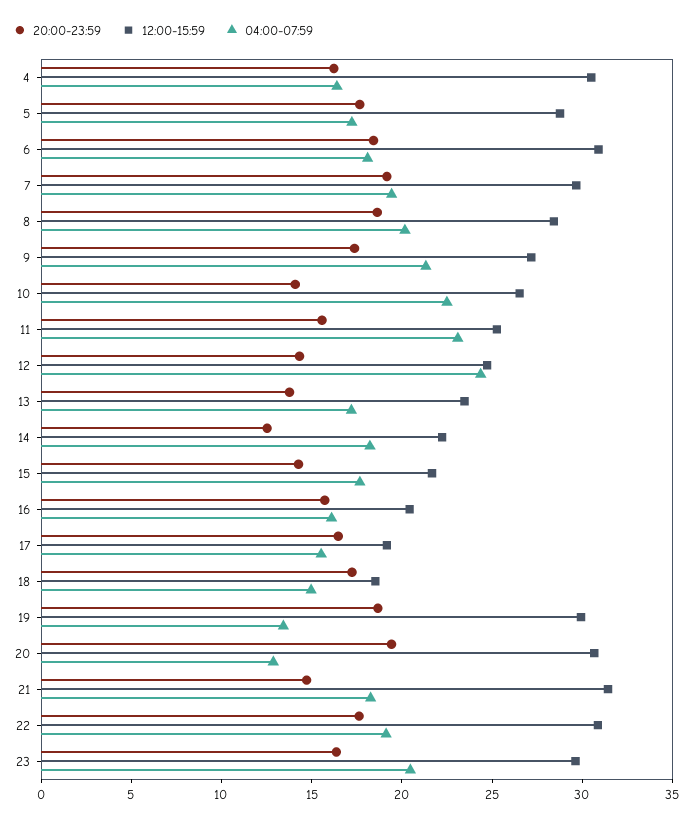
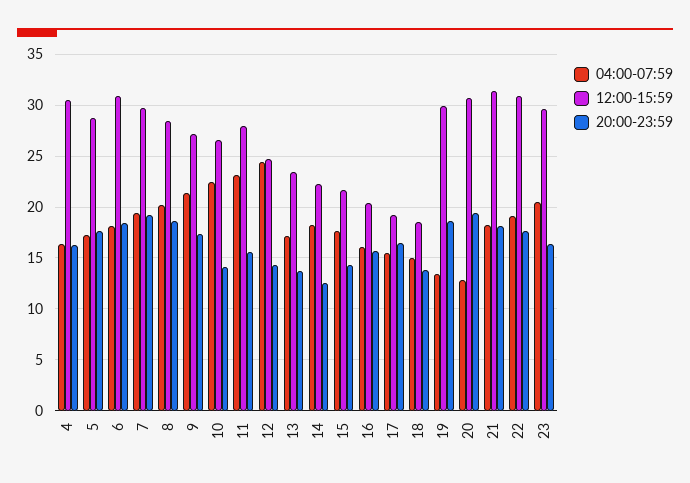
12:00-15:59, 11: 25 -> 28
20:00-23:59, 18: 17 -> 14
20:00-23:59, 21: 15 -> 18

